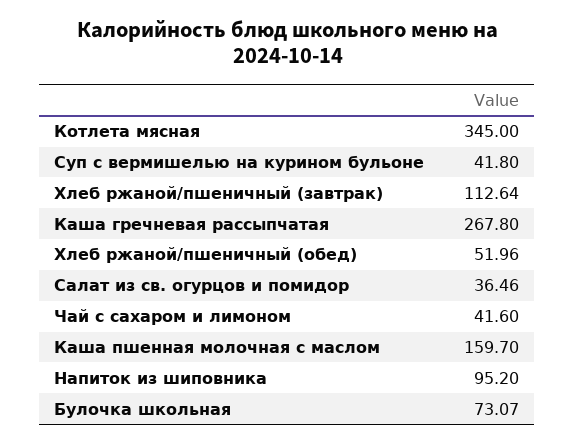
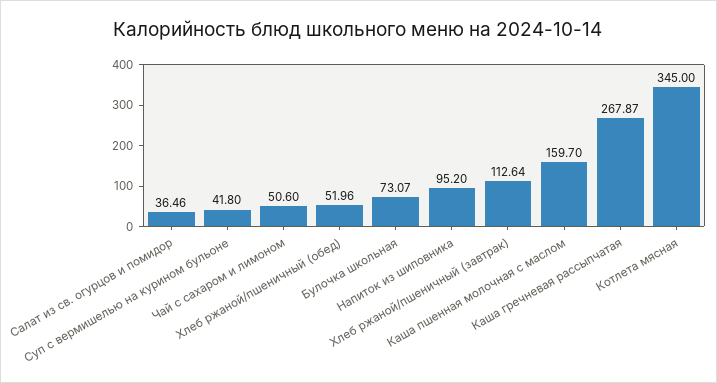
Каша гречневая рассыпчатая: 267.8 -> 267.87
Чай с сахаром и лимоном: 41.6 -> 50.6

